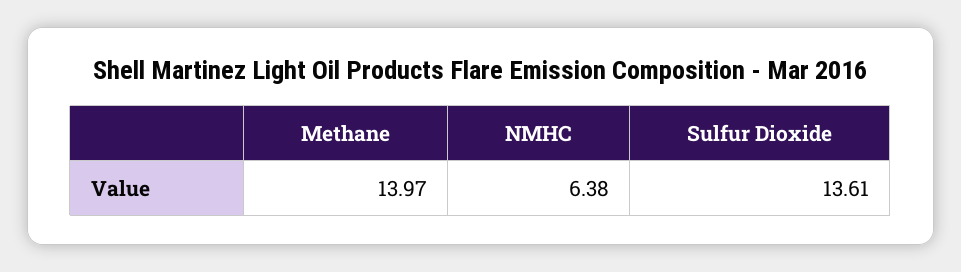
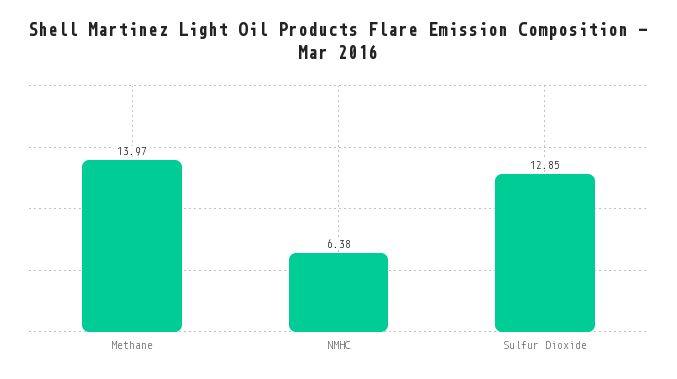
Sulfur Dioxide: 13.61 -> 12.85

